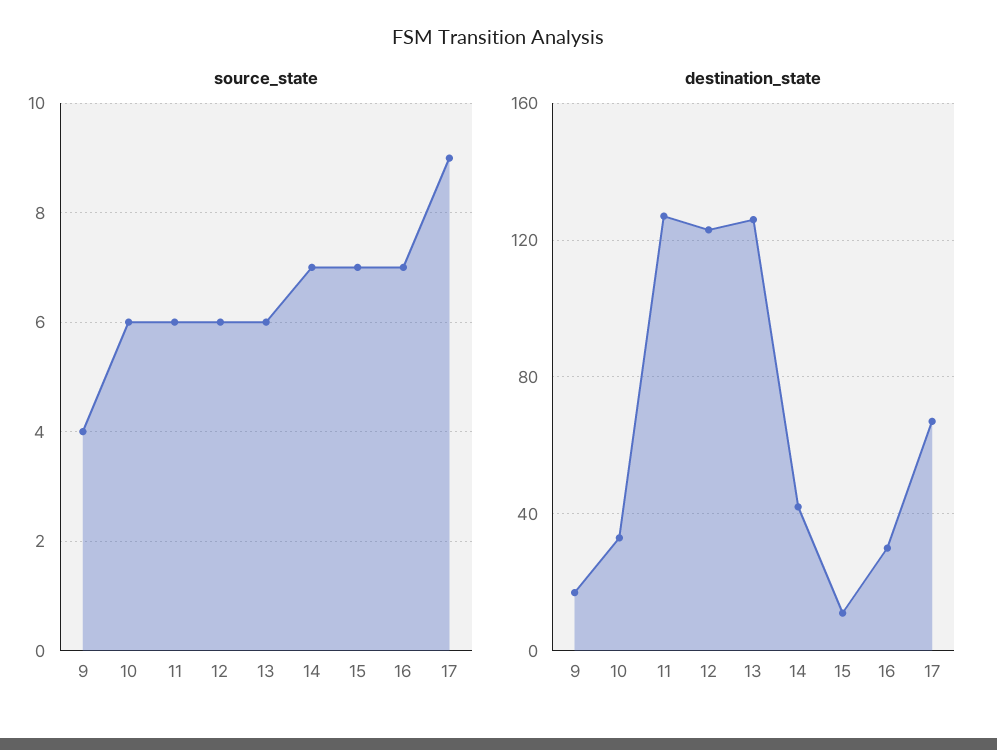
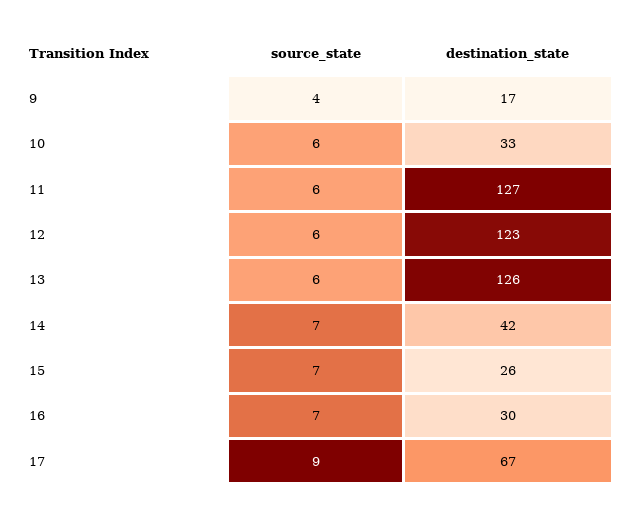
destination_state, 15: 10 -> 26

